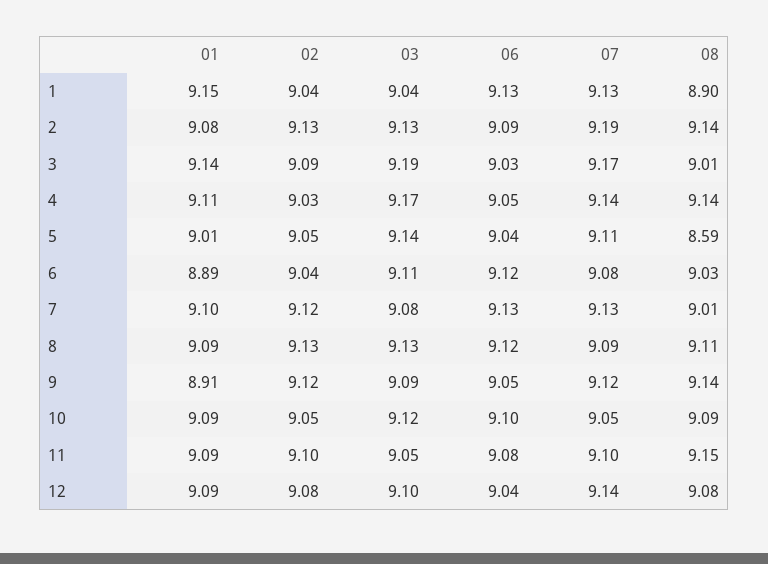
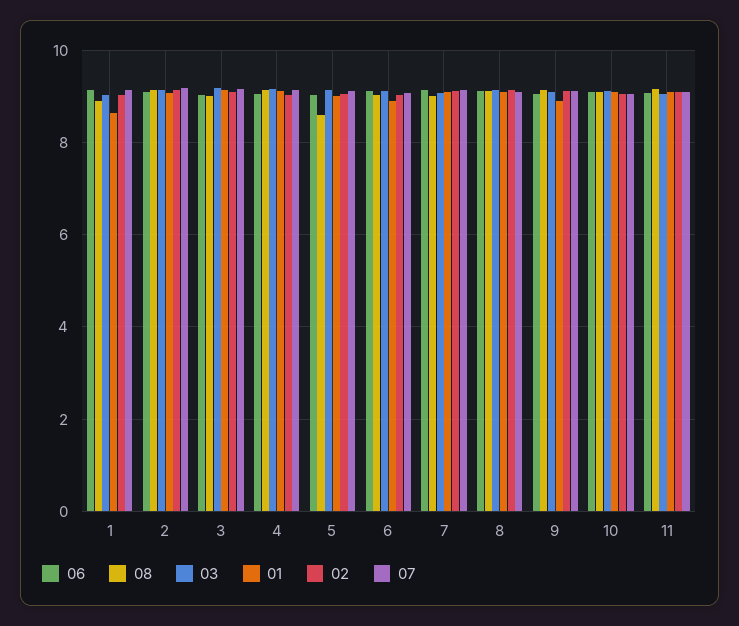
01, 1: 9.15 -> 8.6
01, 12: 9.09 -> none
02, 12: 9.08 -> none
03, 12: 9.1 -> none
06, 12: 9.04 -> none
07, 12: 9.14 -> none
08, 12: 9.08 -> none

